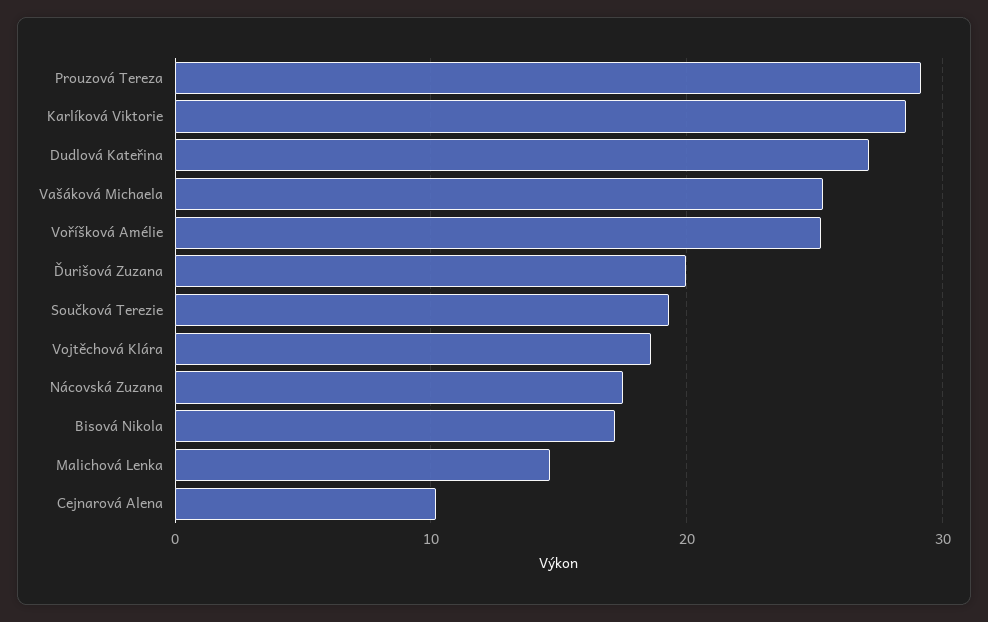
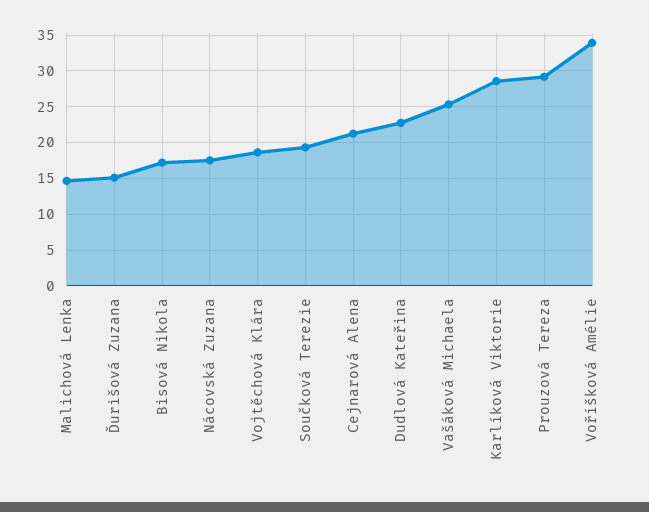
Dudlová Kateřina: 27 -> 23
Voříšková Amélie: 25 -> 34
Ďurišová Zuzana: 20 -> 15
Cejnarová Alena: 10 -> 21

